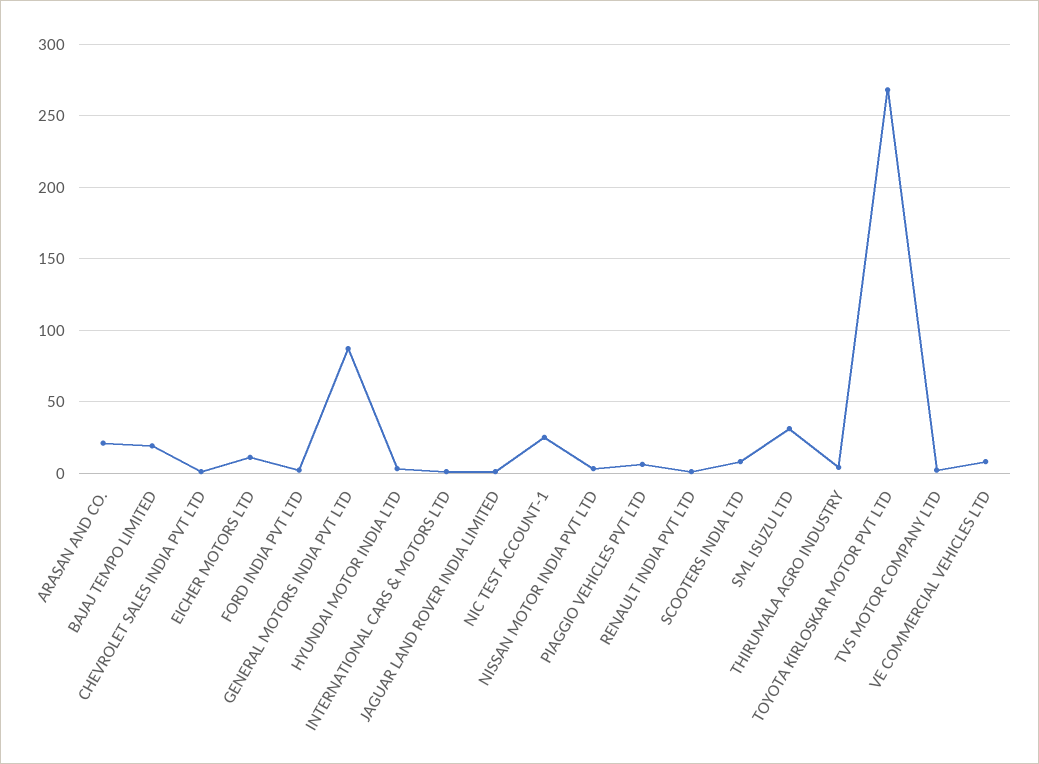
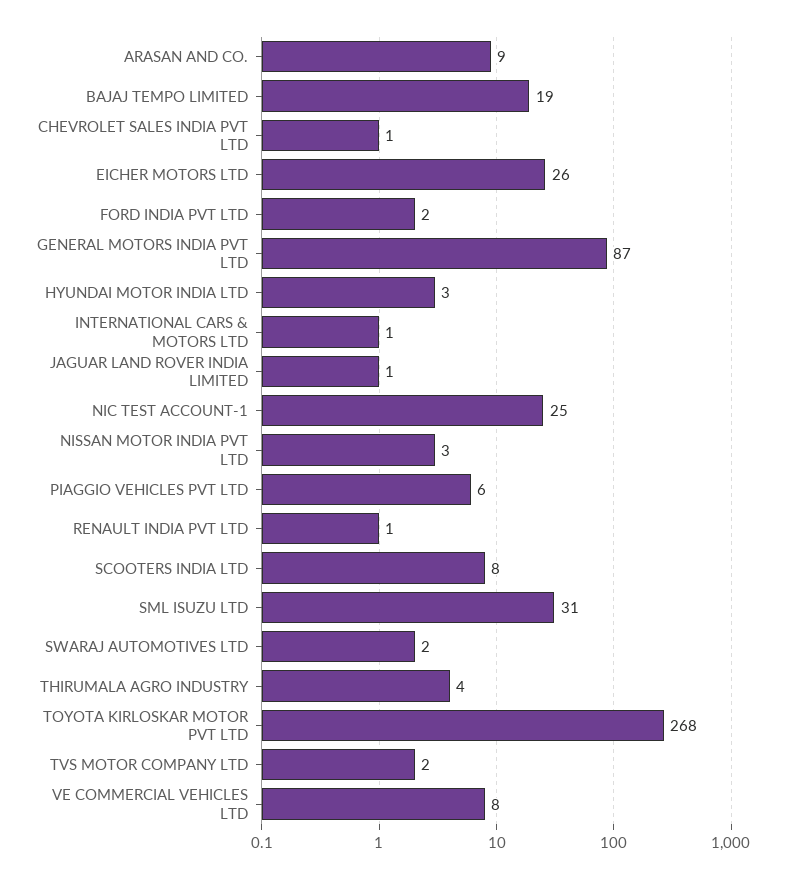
ARASAN AND CO.: 20 -> 9
EICHER MOTORS LTD: 10 -> 26
SWARAJ AUTOMOTIVES LTD: none -> 2

